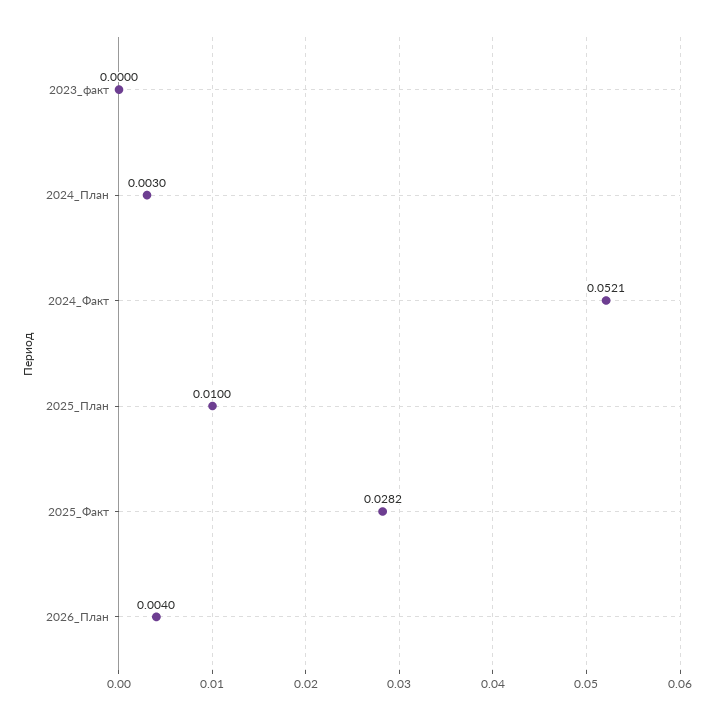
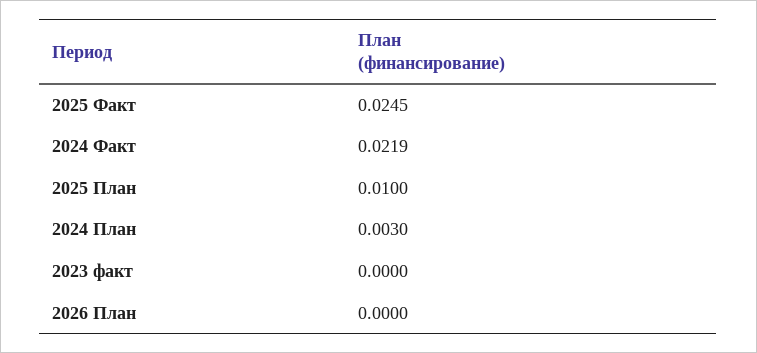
2024_Факт: 0.0521 -> 0.0219
2025_Факт: 0.0282 -> 0.0245
2026_План: 0.004 -> 0

